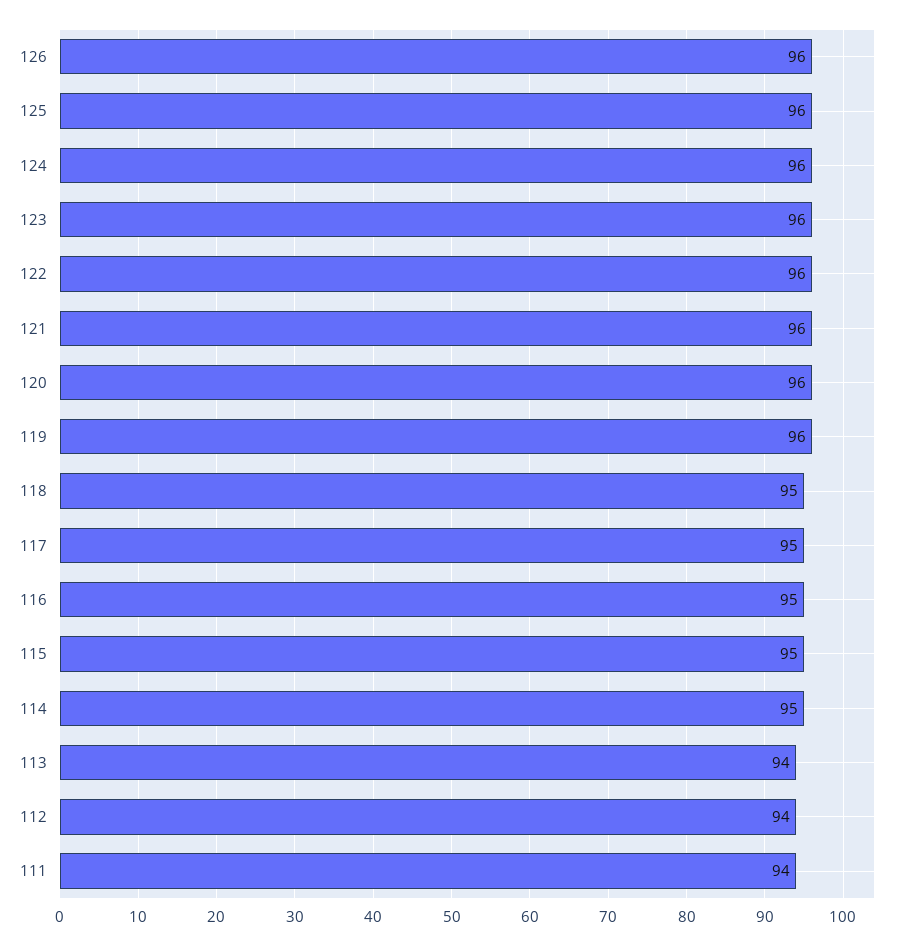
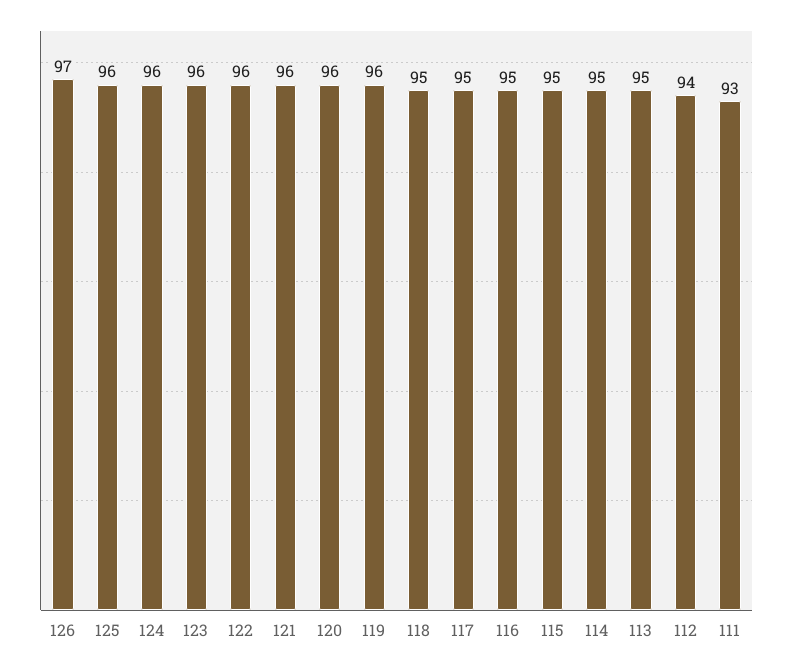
126: 96 -> 97
113: 94 -> 95
111: 94 -> 93

